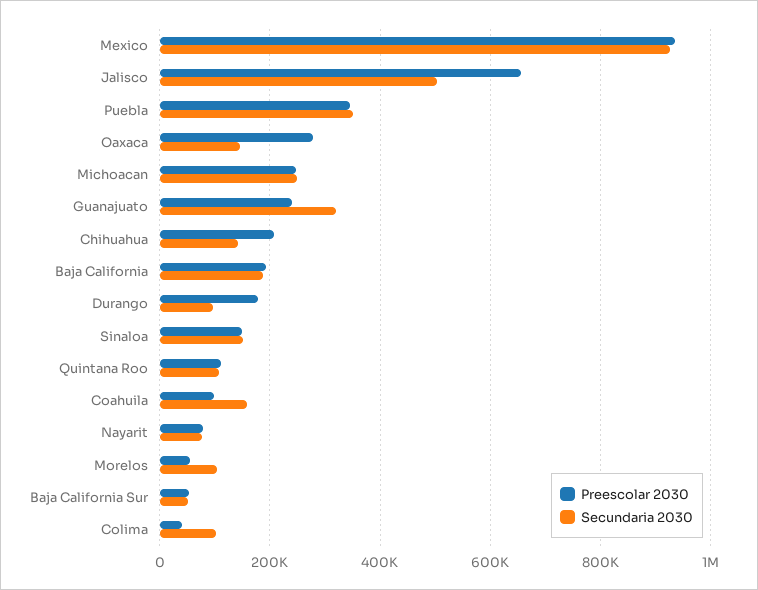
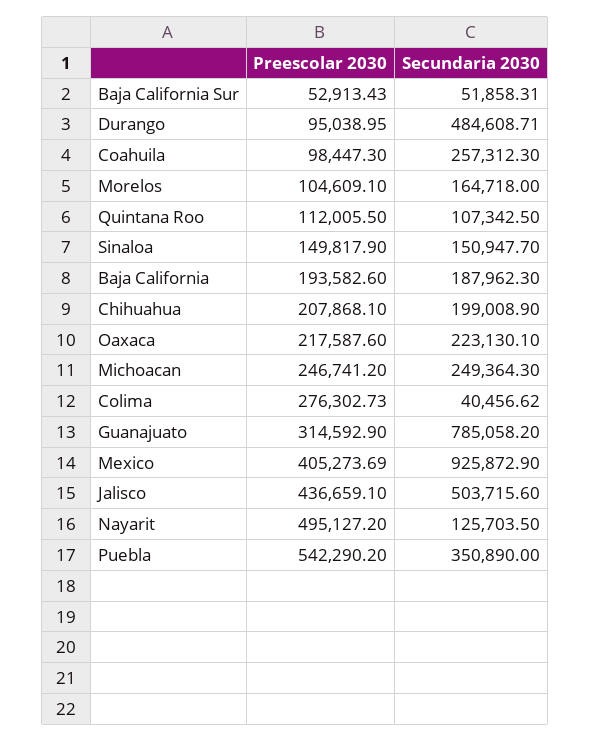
Preescolar 2030, Mexico: 940000 -> 405273.69
Preescolar 2030, Jalisco: 660000 -> 436659.1
Preescolar 2030, Puebla: 340000 -> 542290.2
Preescolar 2030, Oaxaca: 280000 -> 217587.6
Secundaria 2030, Oaxaca: 140000 -> 223130.1
Preescolar 2030, Guanajuato: 240000 -> 314592.9
Secundaria 2030, Guanajuato: 320000 -> 785058.2
Secundaria 2030, Chihuahua: 140000 -> 199008.9
Preescolar 2030, Durango: 180000 -> 95038.95
Secundaria 2030, Durango: 100000 -> 484608.71
Secundaria 2030, Coahuila: 160000 -> 257312.3
Preescolar 2030, Nayarit: 80000 -> 495127.2
Secundaria 2030, Nayarit: 80000 -> 125703.5
Preescolar 2030, Morelos: 60000 -> 104609.1
Secundaria 2030, Morelos: 100000 -> 164718
Preescolar 2030, Colima: 40000 -> 276302.73
Secundaria 2030, Colima: 100000 -> 40456.62

